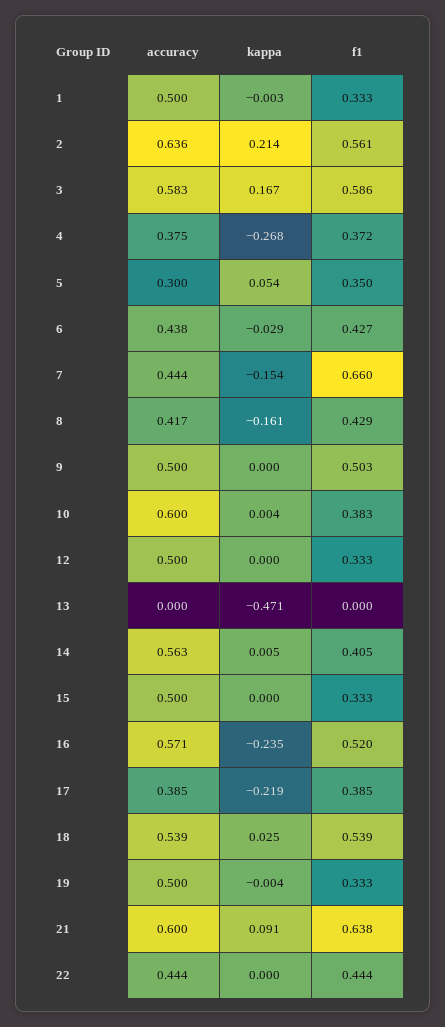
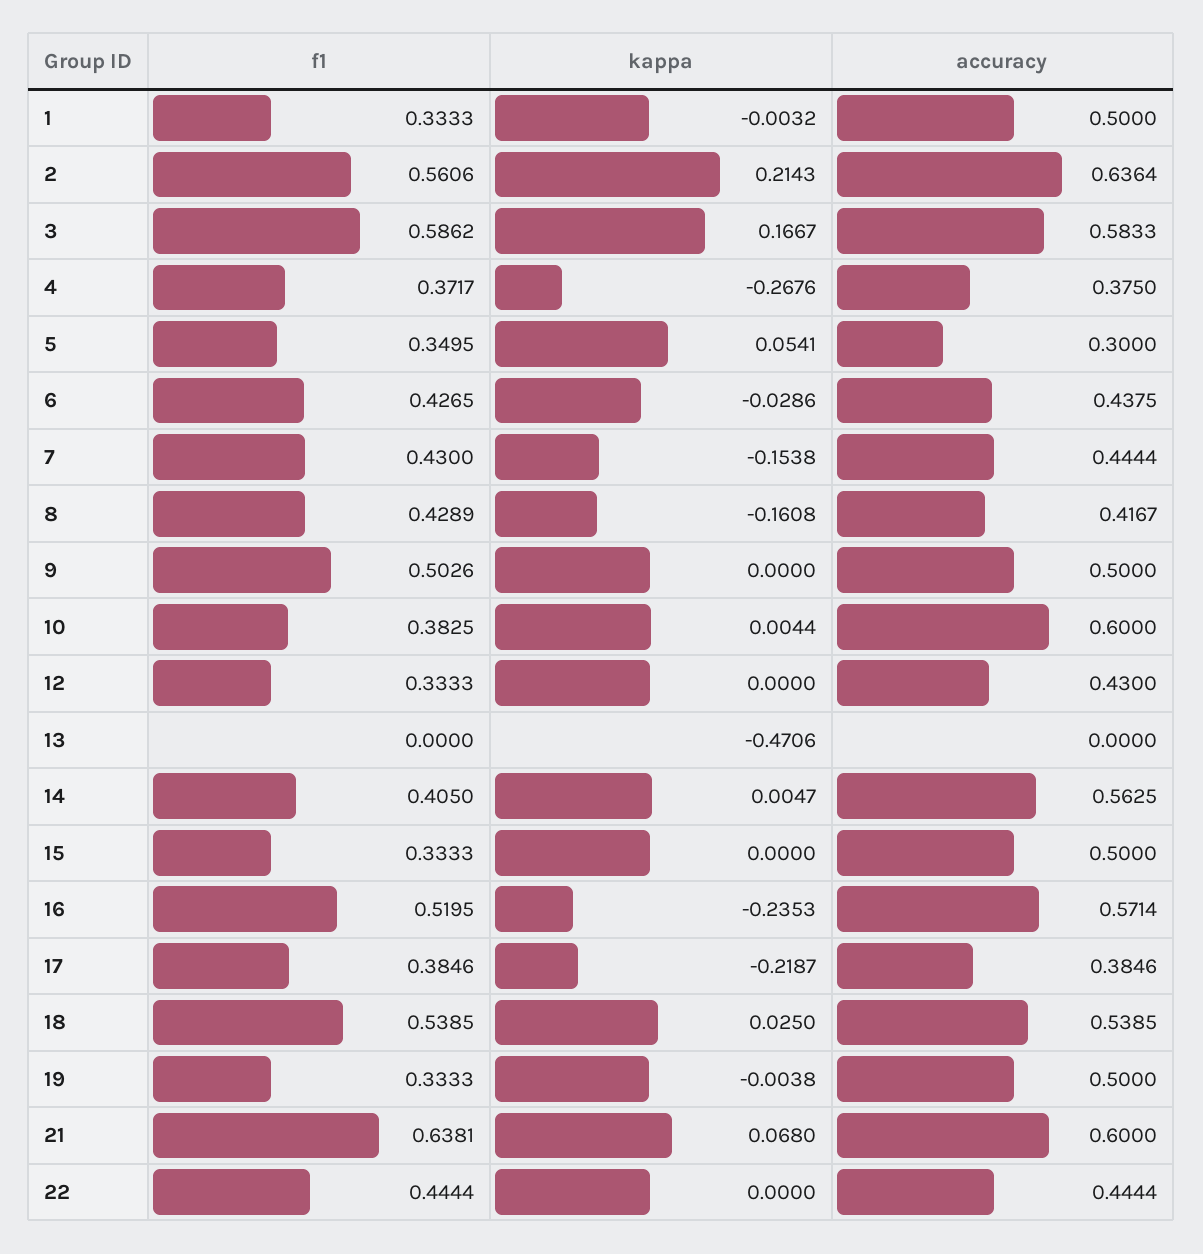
f1, 7: 0.66 -> 0.43
accuracy, 12: 0.5 -> 0.43
kappa, 21: 0.091 -> 0.068

